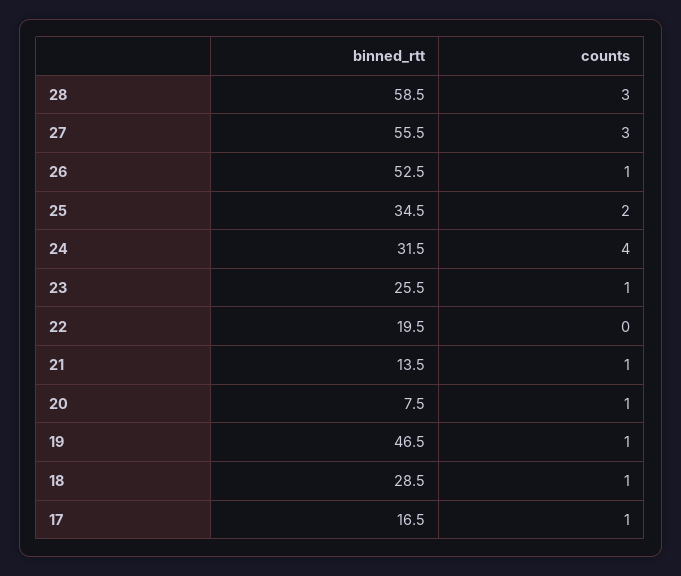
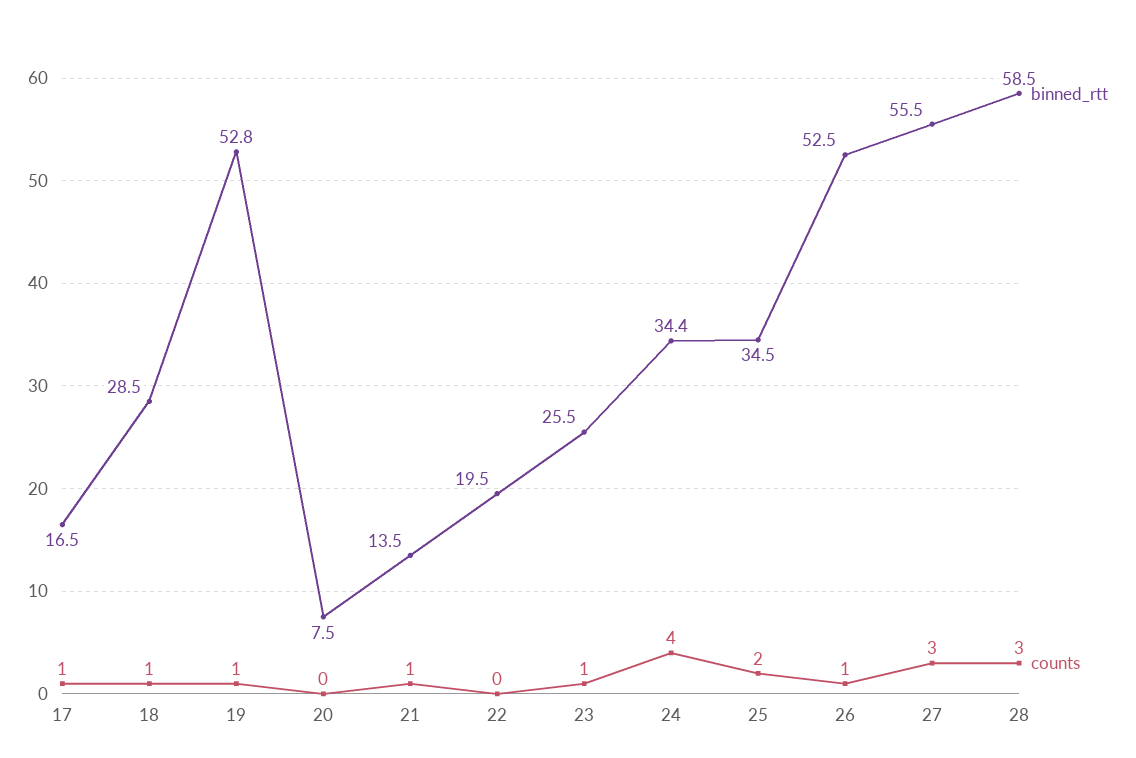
binned_rtt, 24: 31.5 -> 34.4
counts, 20: 1 -> 0
binned_rtt, 19: 46.5 -> 52.8

